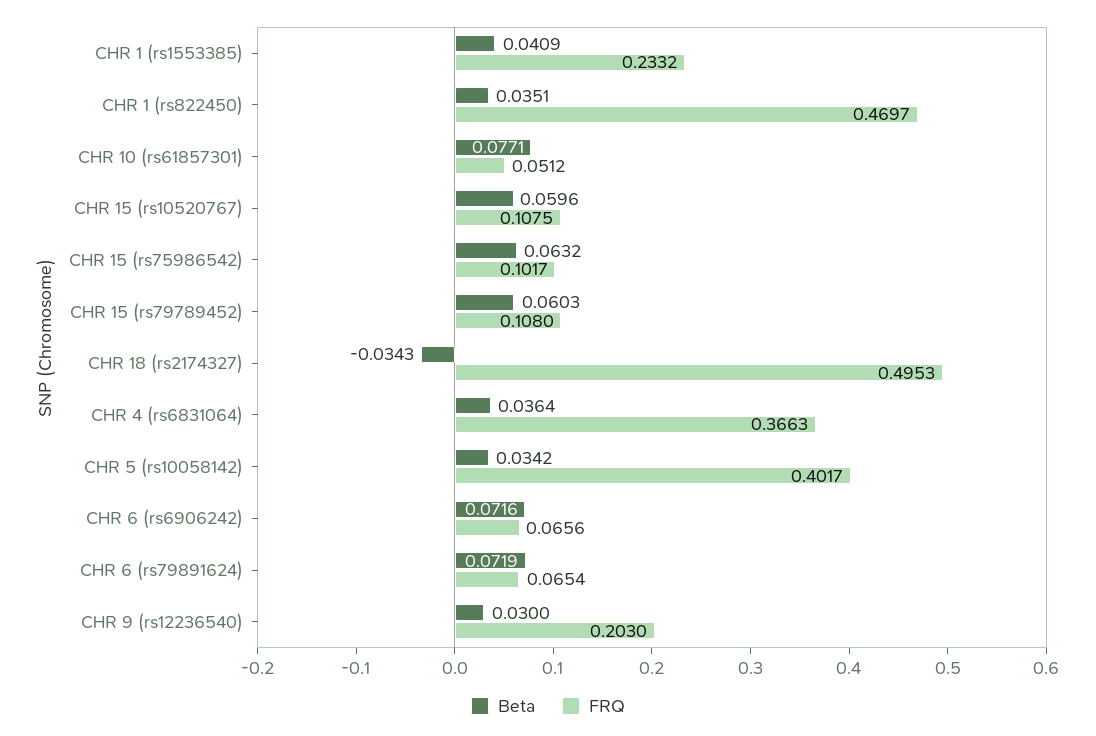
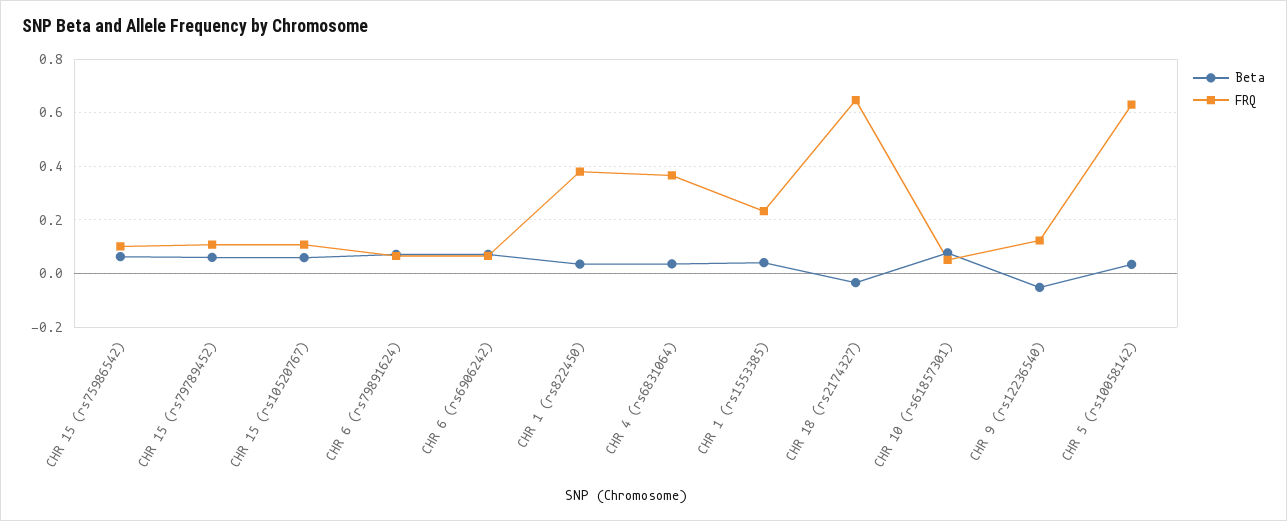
FRQ, CHR 1 (rs822450): 0.4697 -> 0.375
FRQ, CHR 18 (rs2174327): 0.4953 -> 0.65
FRQ, CHR 5 (rs10058142): 0.4017 -> 0.625
Beta, CHR 9 (rs12236540): 0.03 -> -0.05
FRQ, CHR 9 (rs12236540): 0.203 -> 0.125

